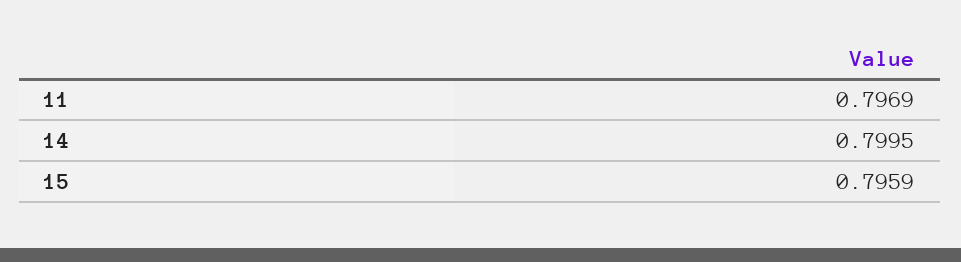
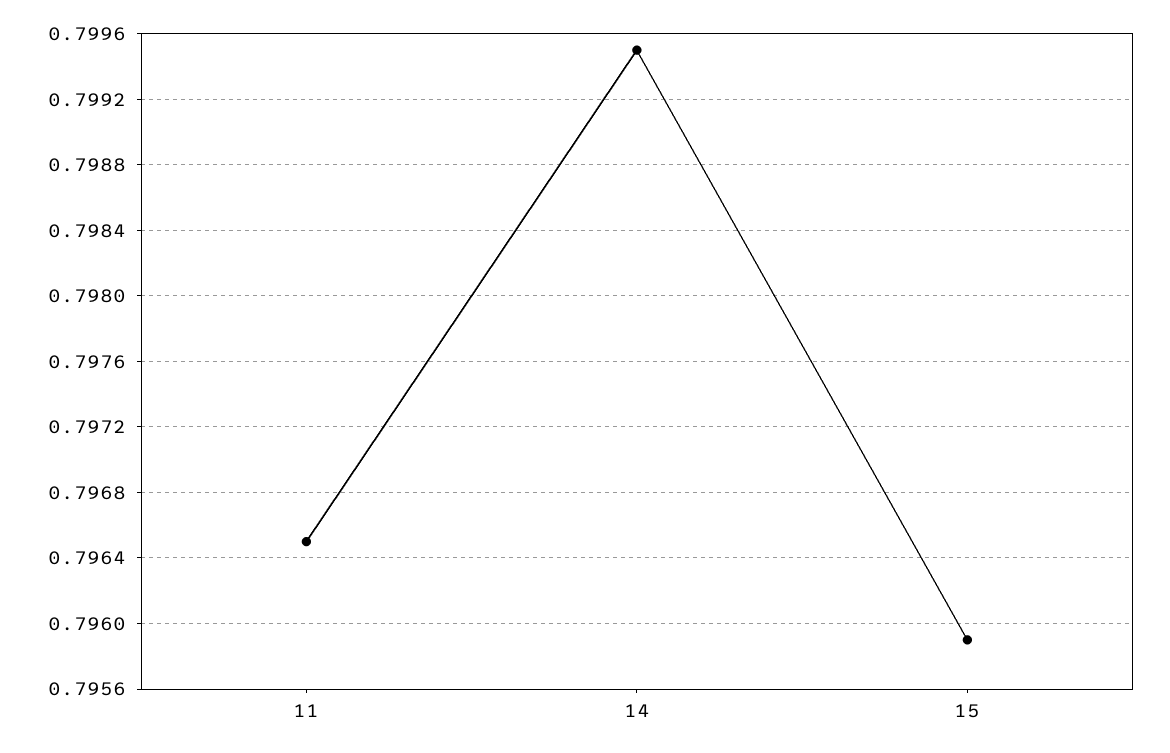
11: 0.7969 -> 0.7965

